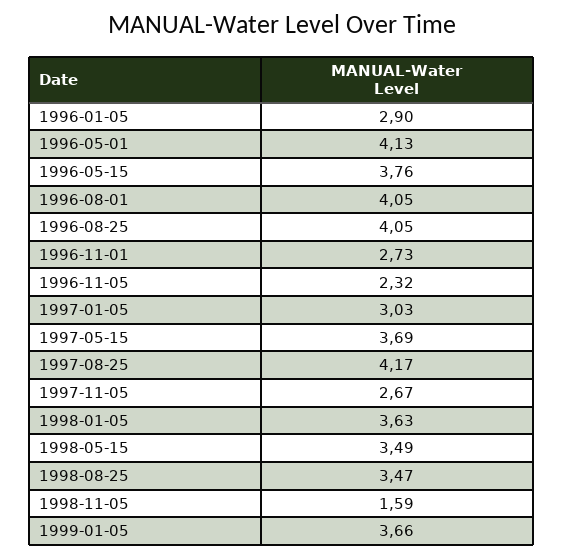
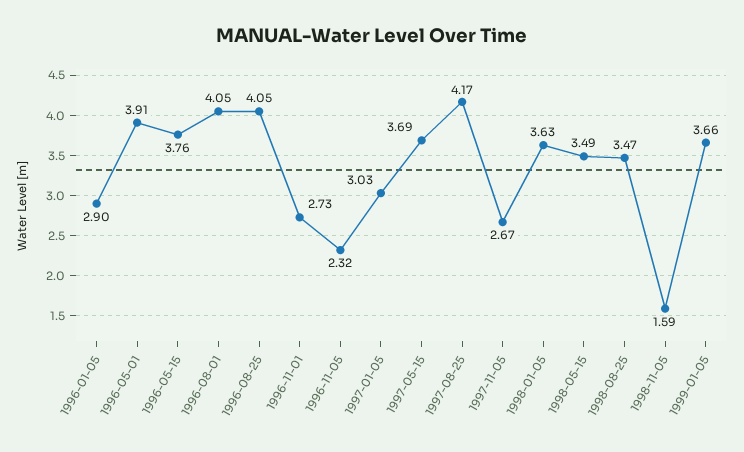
1996-05-01: 4.13 -> 3.91

